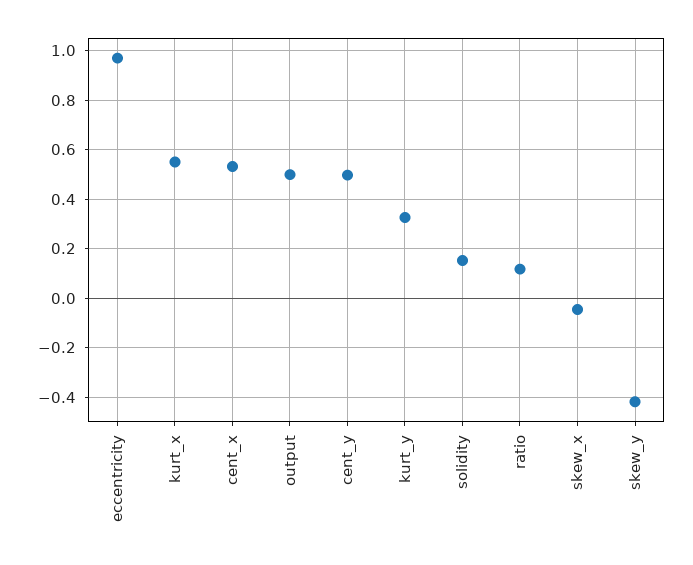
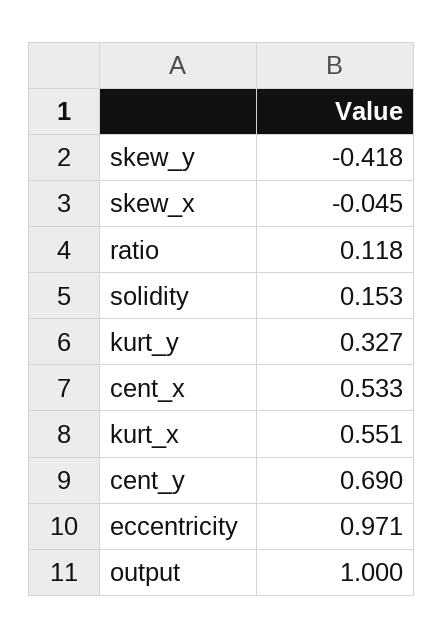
output: 0.5 -> 1
cent_y: 0.5 -> 0.69

